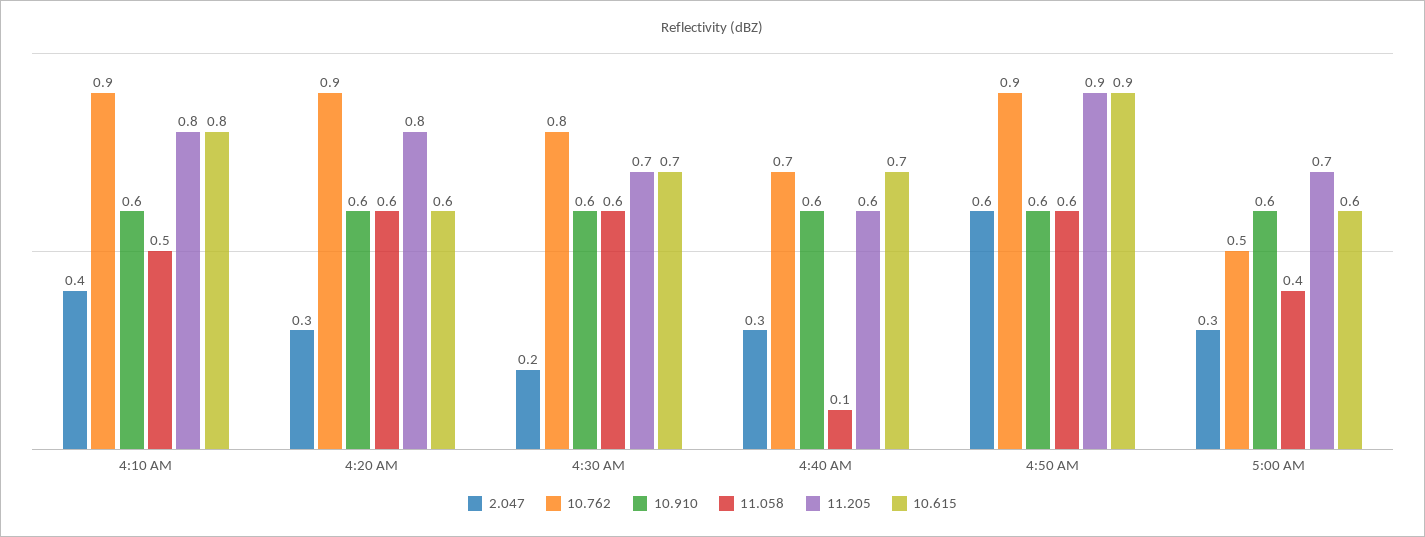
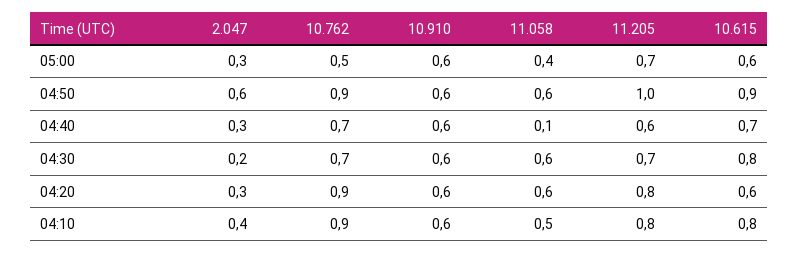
10.762, 4:30 AM: 0.8 -> 0.7
10.615, 4:30 AM: 0.7 -> 0.8
11.205, 4:50 AM: 0.9 -> 1

